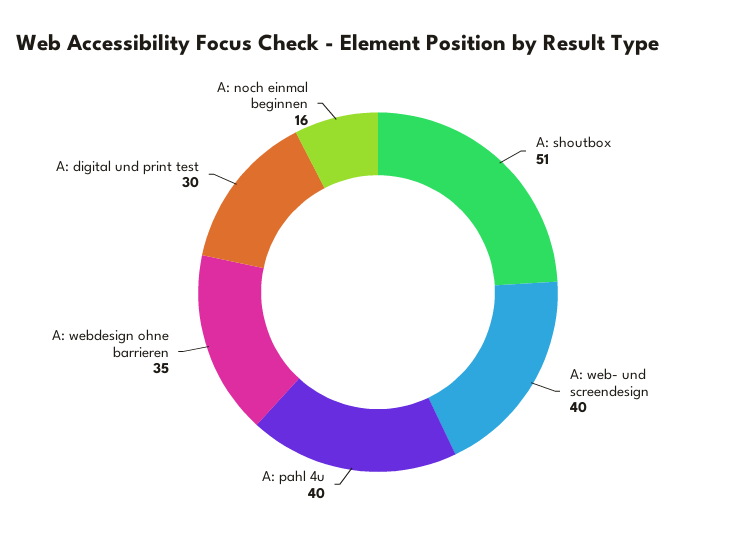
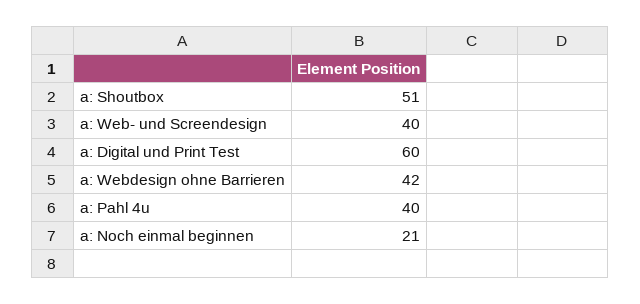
A: webdesign ohne barrieren: 35 -> 42
A: digital und print test: 30 -> 60
A: noch einmal beginnen: 16 -> 21

